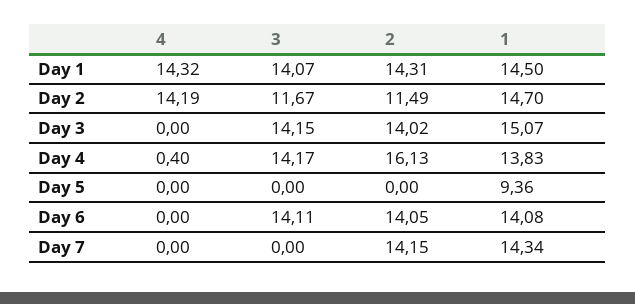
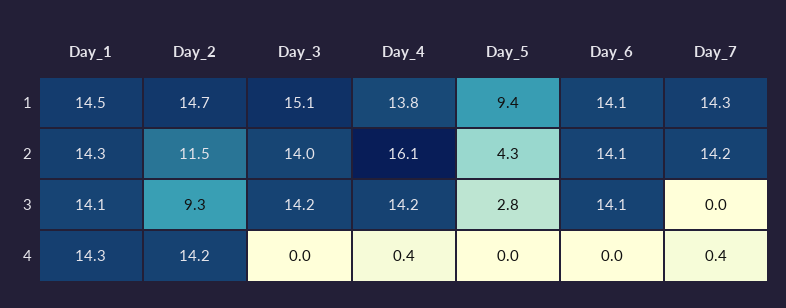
3, Day 2: 11.67 -> 9.3
3, Day 5: 0 -> 2.8
2, Day 5: 0 -> 4.3
4, Day 7: 0 -> 0.4

